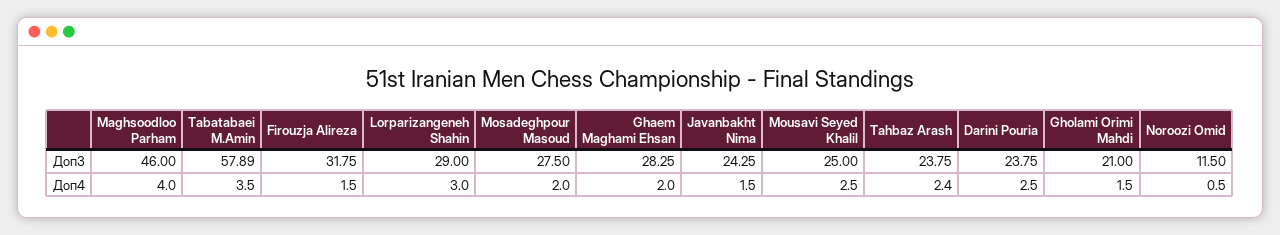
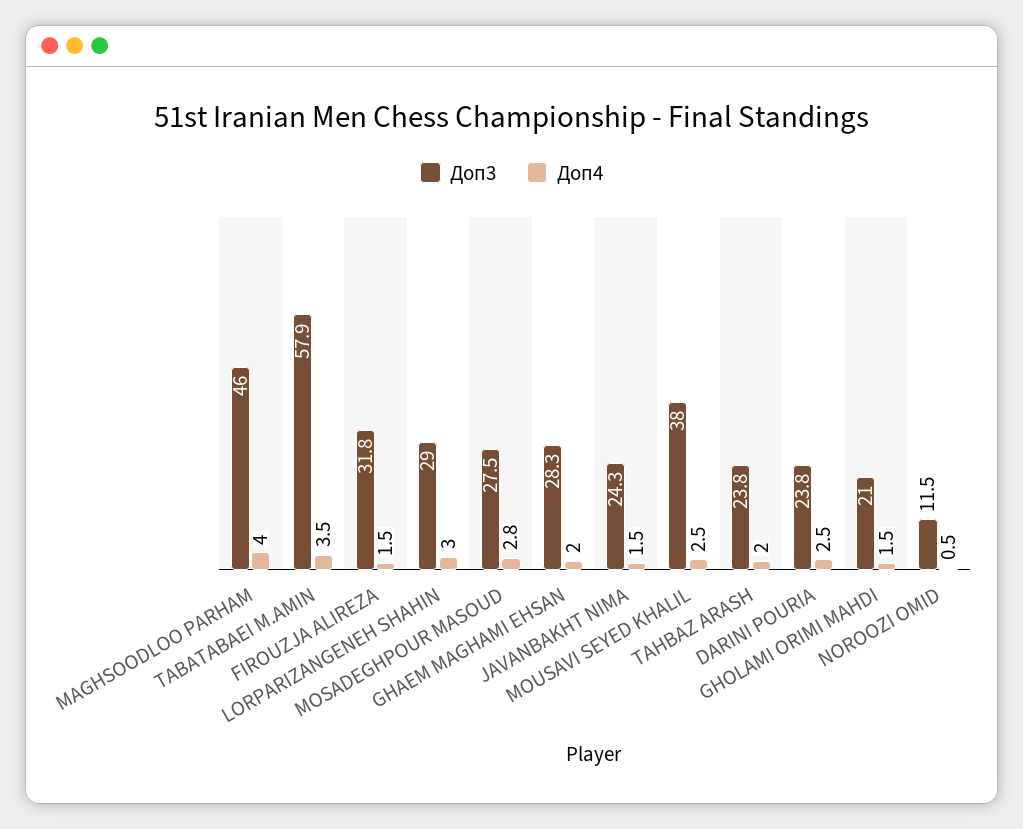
Доп3, Mousavi Seyed Khalil: 25 -> 38
Доп4, Mosadeghpour Masoud: 2 -> 2.8
Доп4, Tahbaz Arash: 2.4 -> 2

